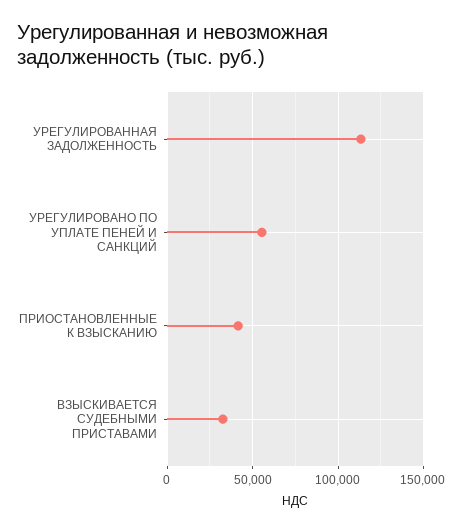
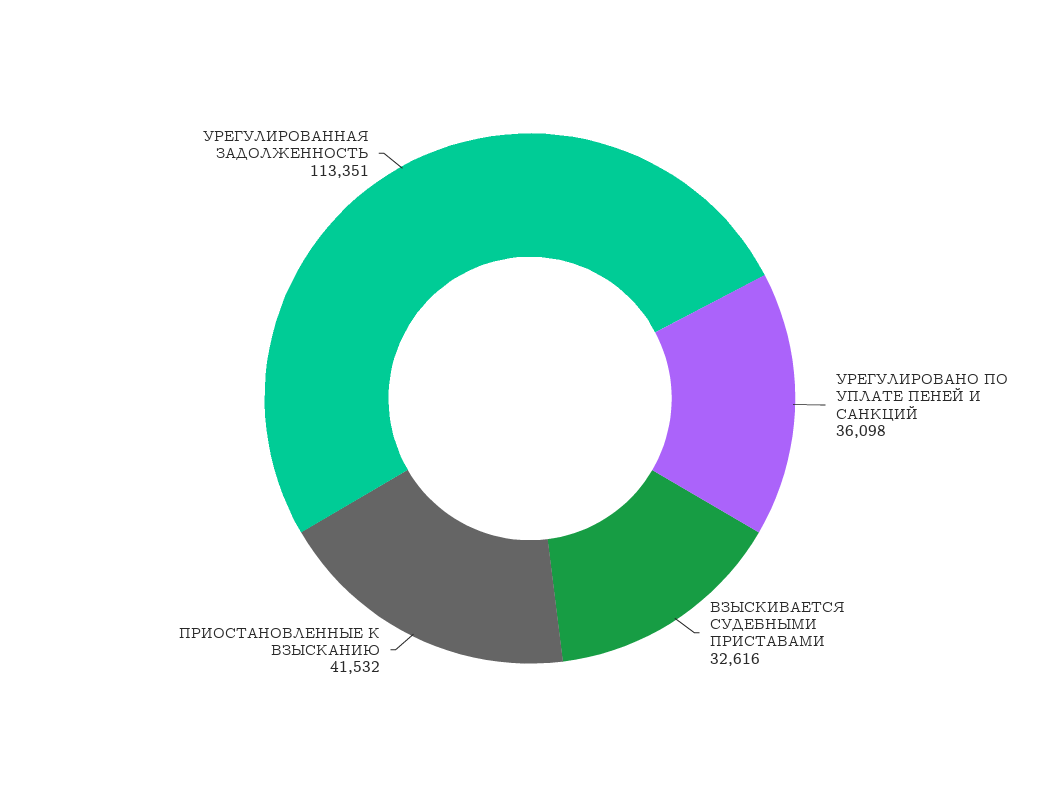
УРЕГУЛИРОВАНО ПО УПЛАТЕ ПЕНЕЙ И САНКЦИЙ: 55000 -> 36098

